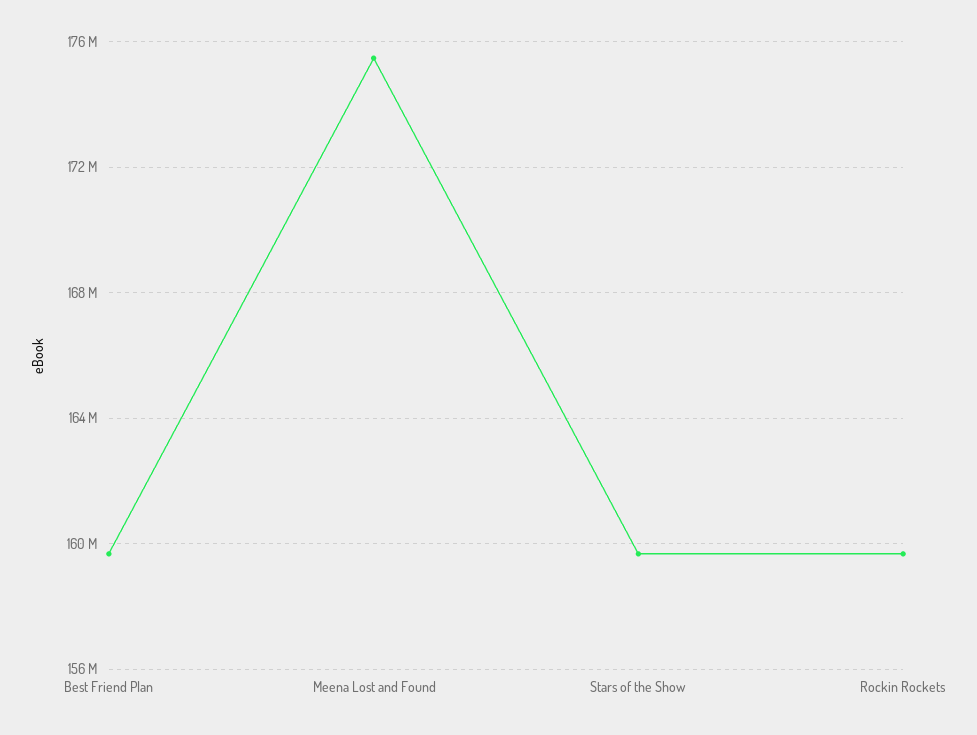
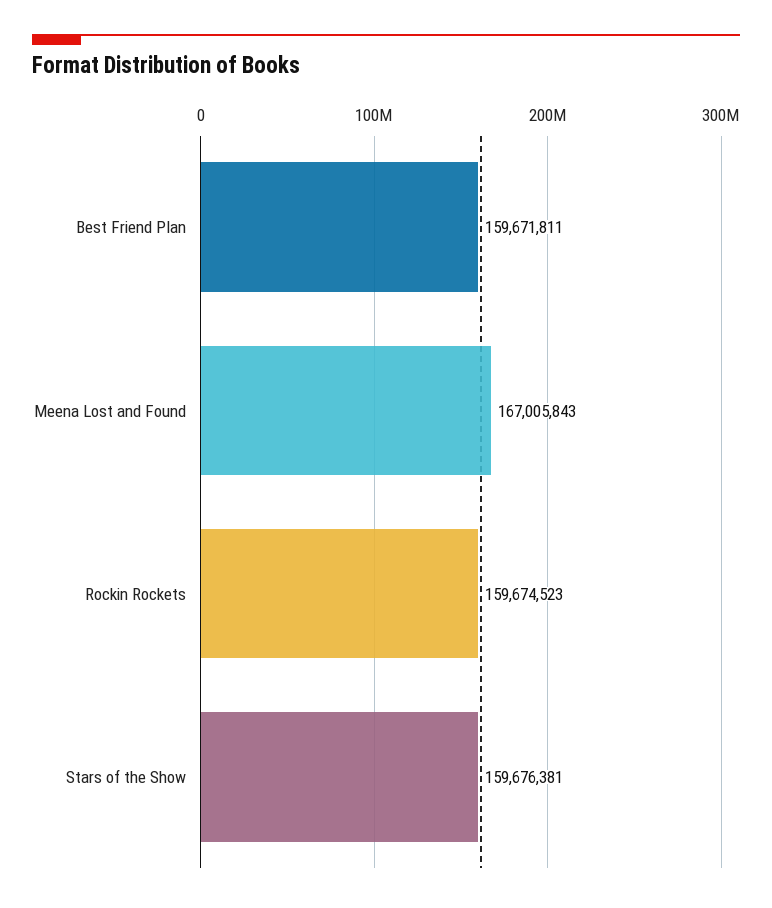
Meena Lost and Found: 175500000 -> 167005843

